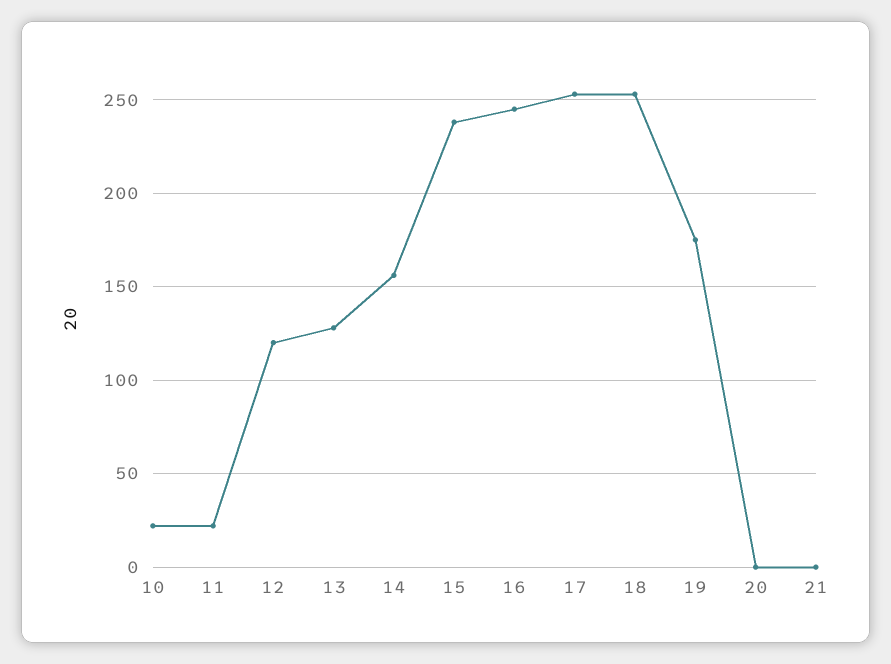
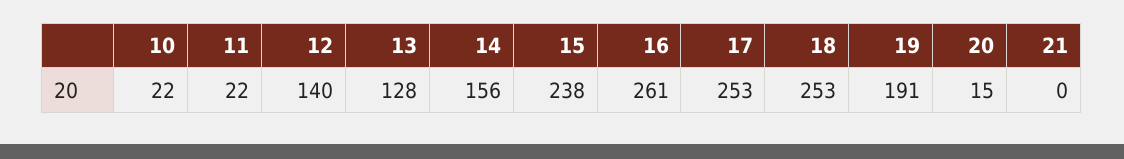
12: 120 -> 140
16: 245 -> 261
19: 175 -> 191
20: 0 -> 15

